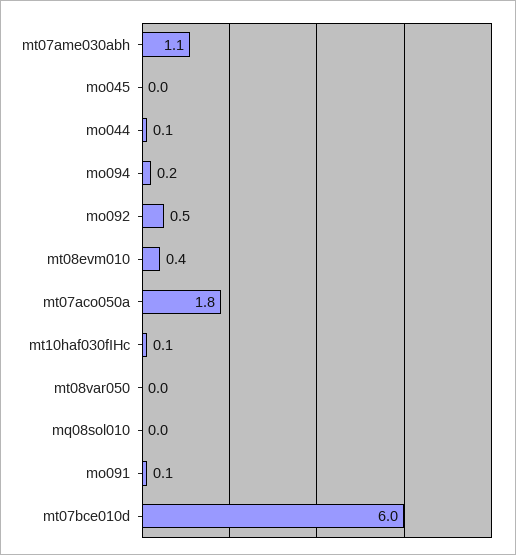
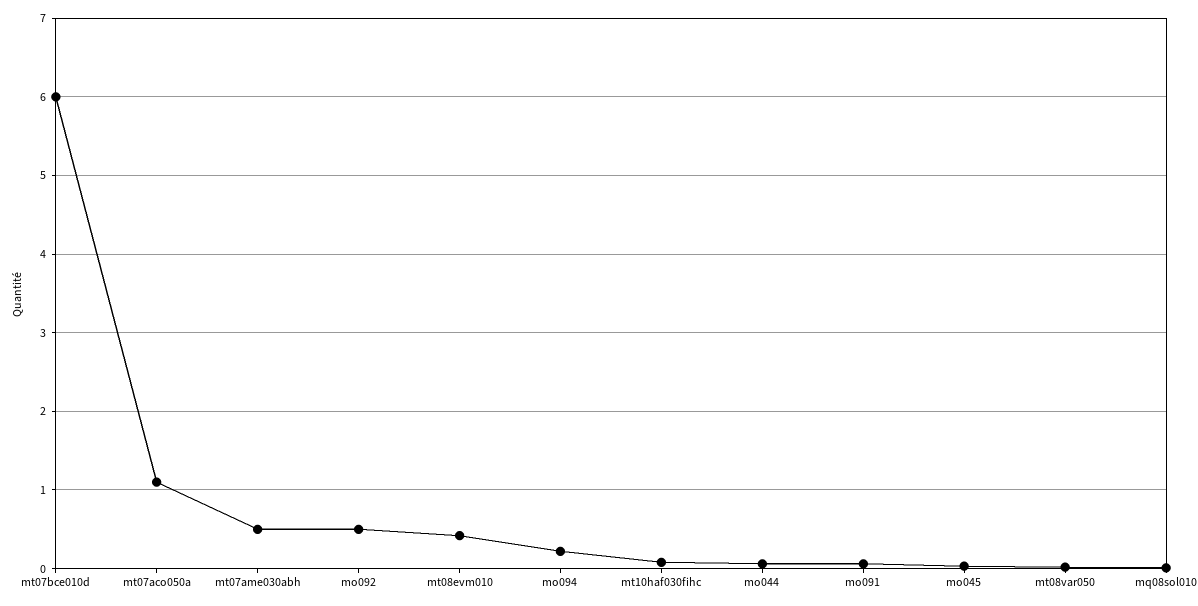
mt07ame030abh: 1.1 -> 0.5
mt07aco050a: 1.8 -> 1.1

